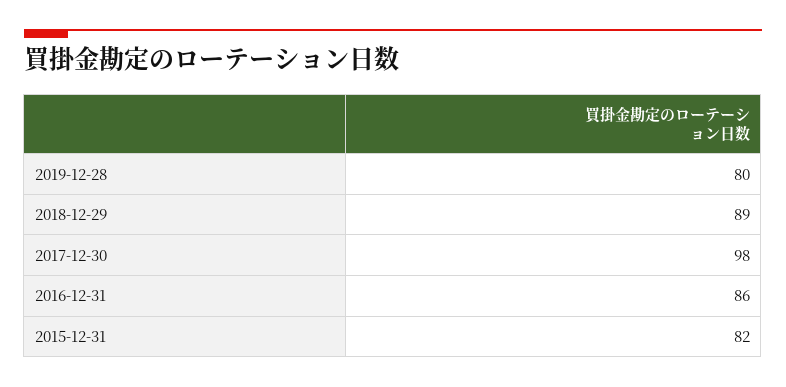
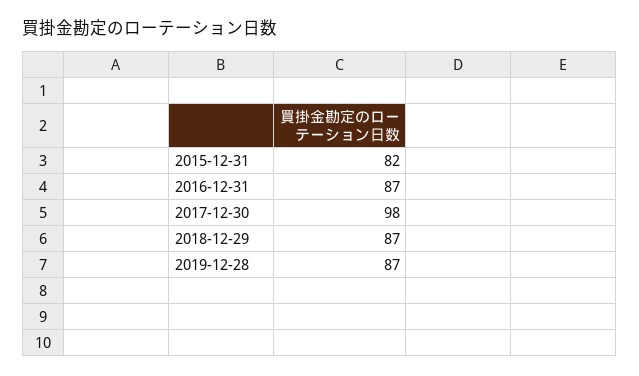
2019-12-28: 80 -> 87
2018-12-29: 89 -> 87
2016-12-31: 86 -> 87

